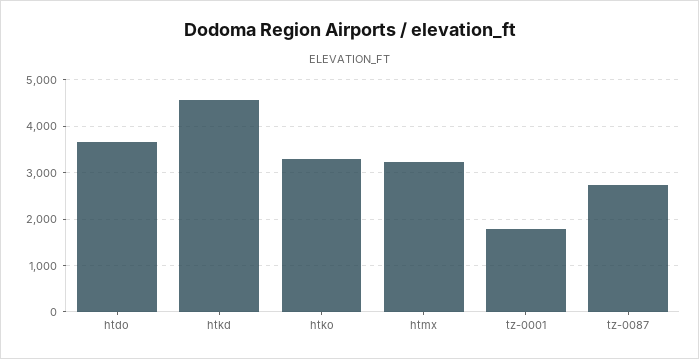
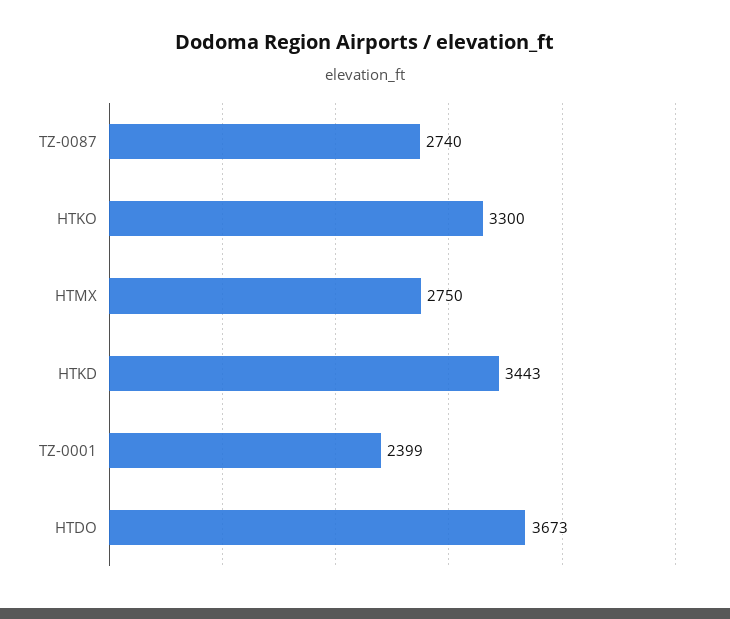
htkd: 4600 -> 3443
htmx: 3200 -> 2750
tz-0001: 1800 -> 2399

